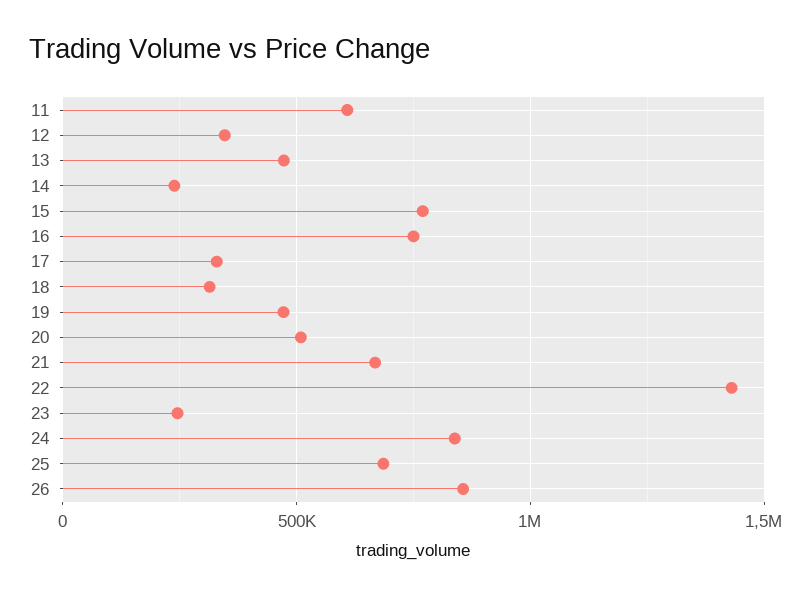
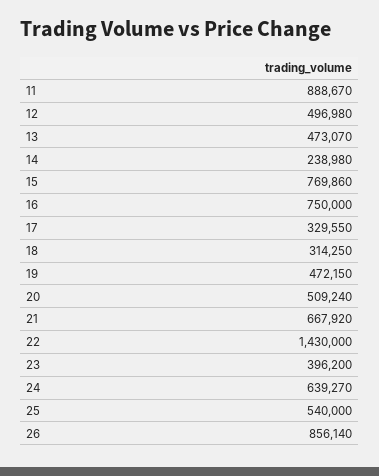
11: 600000 -> 888670
12: 350000 -> 496980
23: 250000 -> 396200
24: 850000 -> 639270
25: 700000 -> 540000

